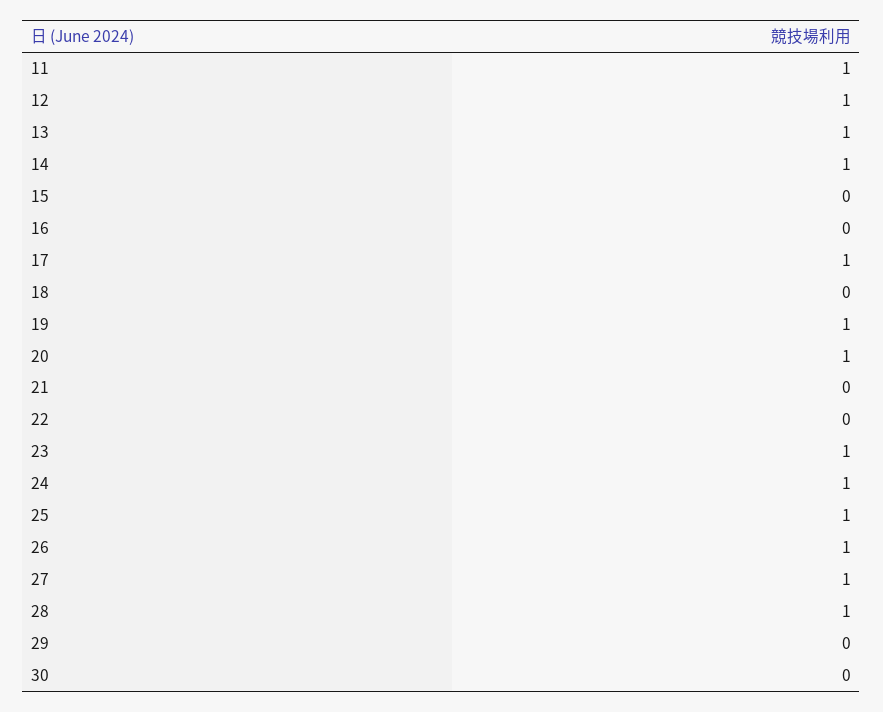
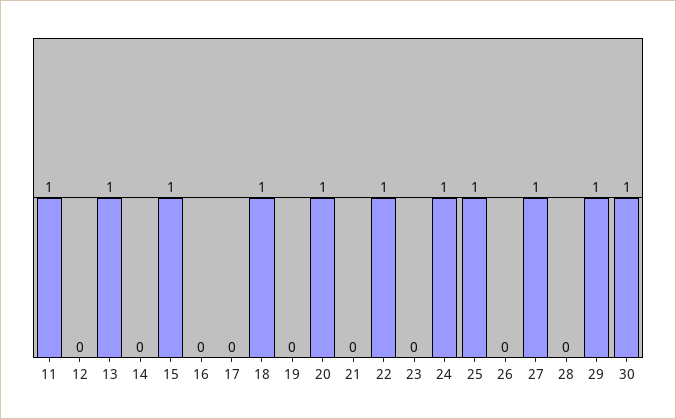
12: 1 -> 0
14: 1 -> 0
15: 0 -> 1
17: 1 -> 0
18: 0 -> 1
19: 1 -> 0
22: 0 -> 1
23: 1 -> 0
26: 1 -> 0
28: 1 -> 0
29: 0 -> 1
30: 0 -> 1

